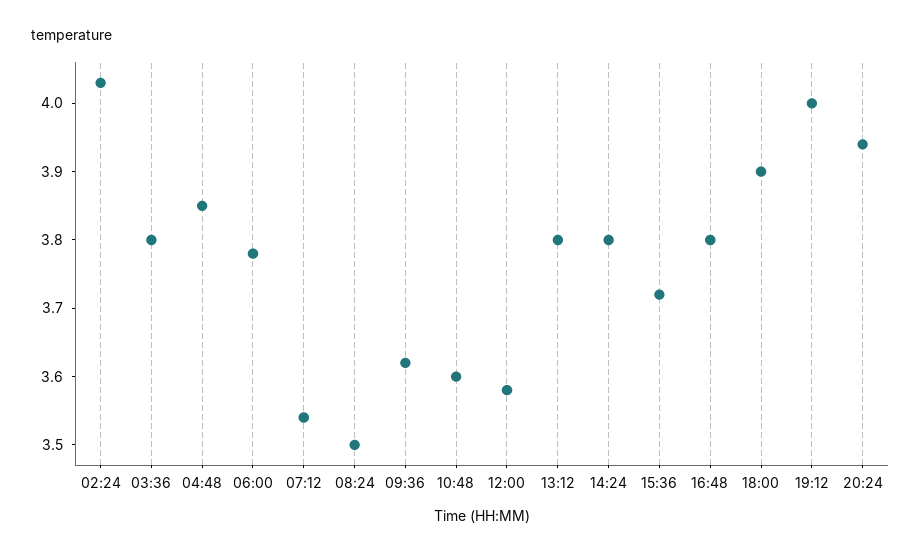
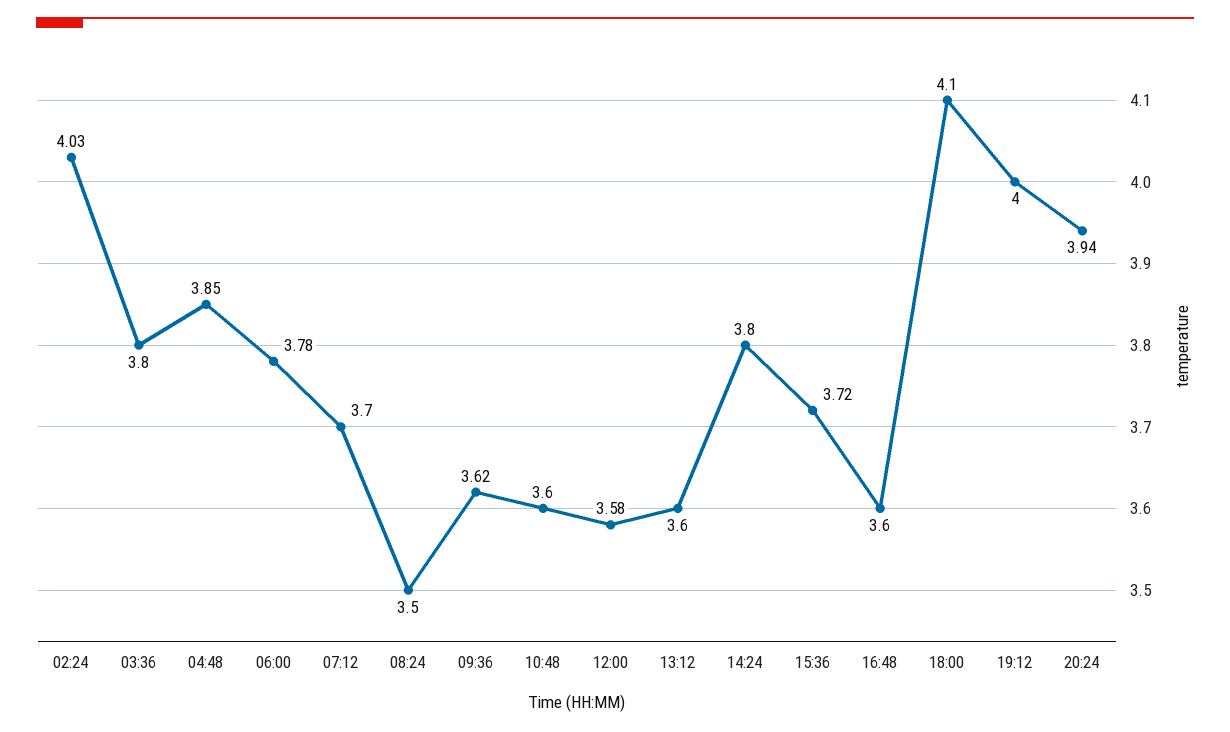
07:12: 3.55 -> 3.7
13:12: 3.8 -> 3.6
16:48: 3.8 -> 3.6
18:00: 3.9 -> 4.1

